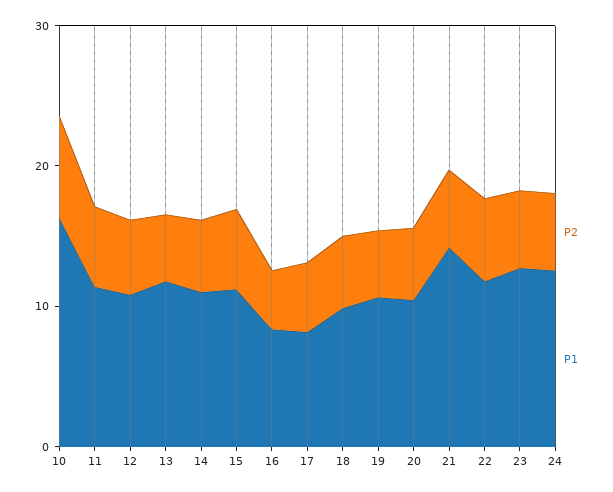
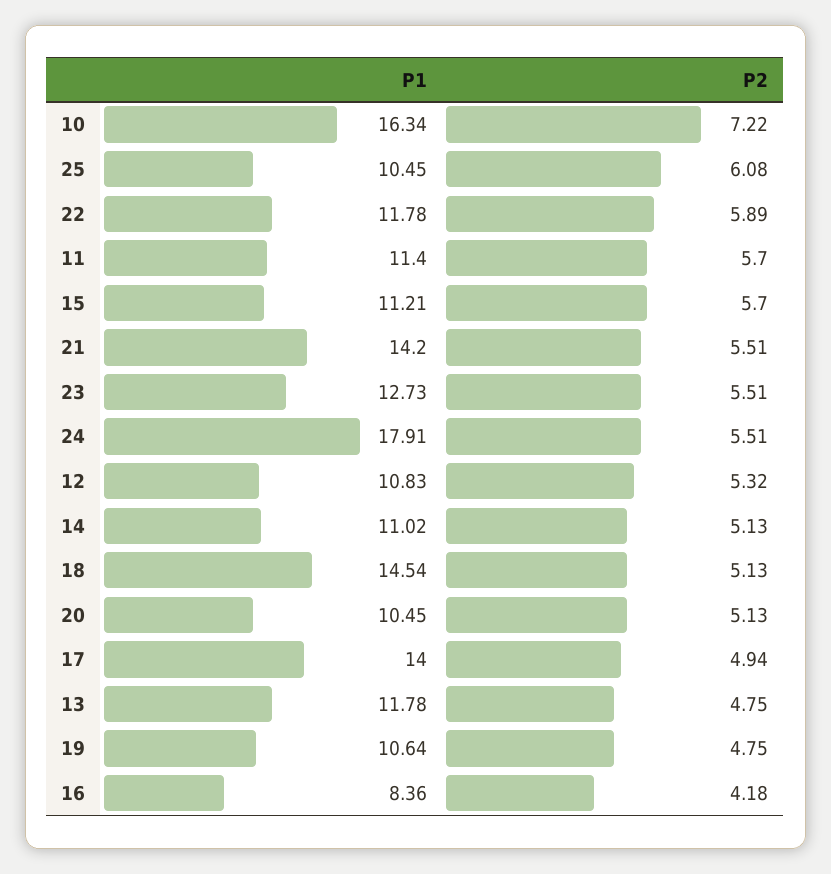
P1, 17: 8 -> 14
P1, 18: 10 -> 14.54
P1, 24: 12 -> 17.91
P1, 25: none -> 10.45
P2, 25: none -> 6.08

